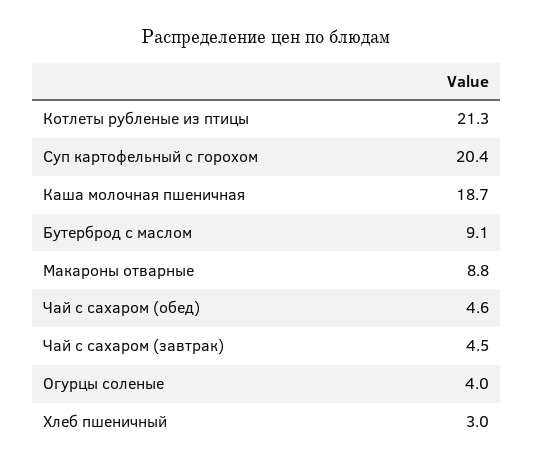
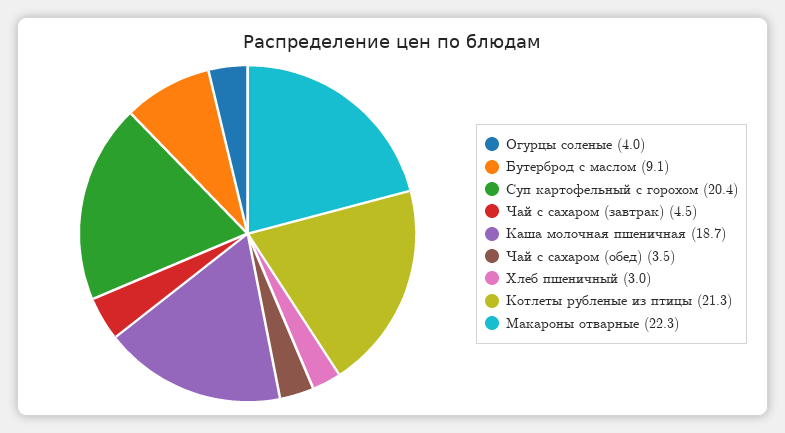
Макароны отварные: 8.8 -> 22.3
Чай с сахаром (обед): 4.6 -> 3.5

